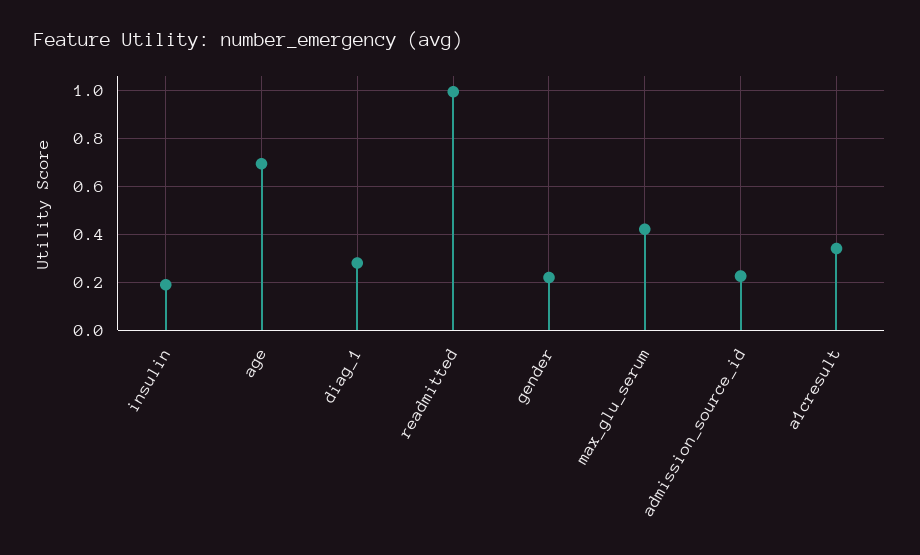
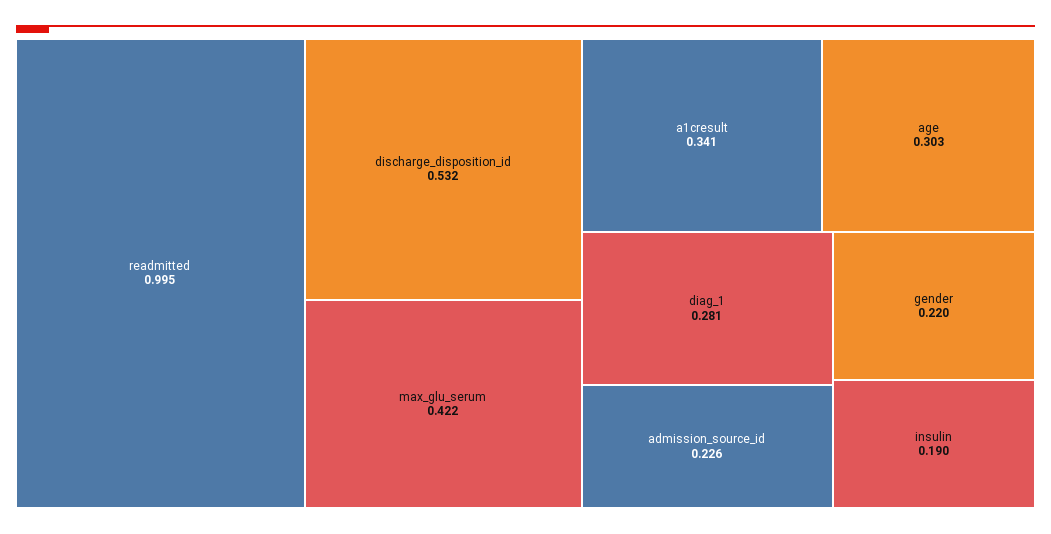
age: 0.7 -> 0.303
discharge_disposition_id: none -> 0.532

